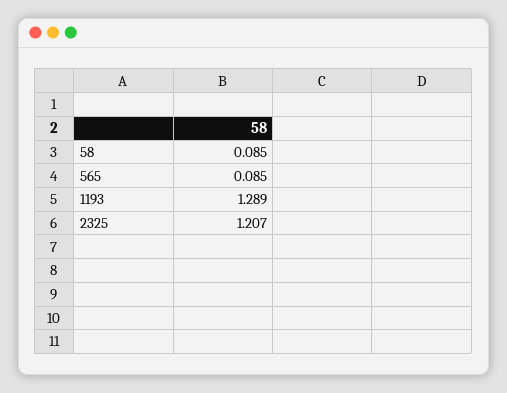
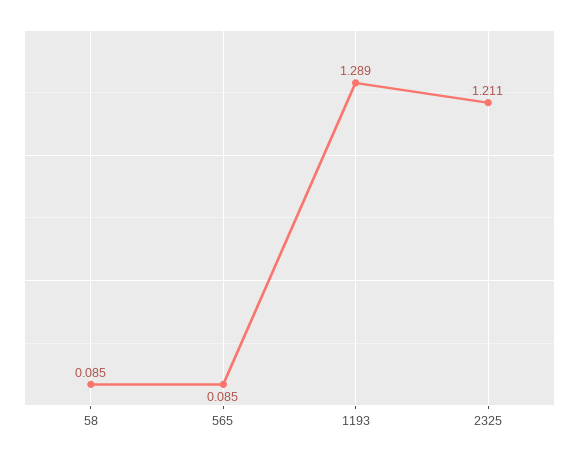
2325: 1.207 -> 1.211

